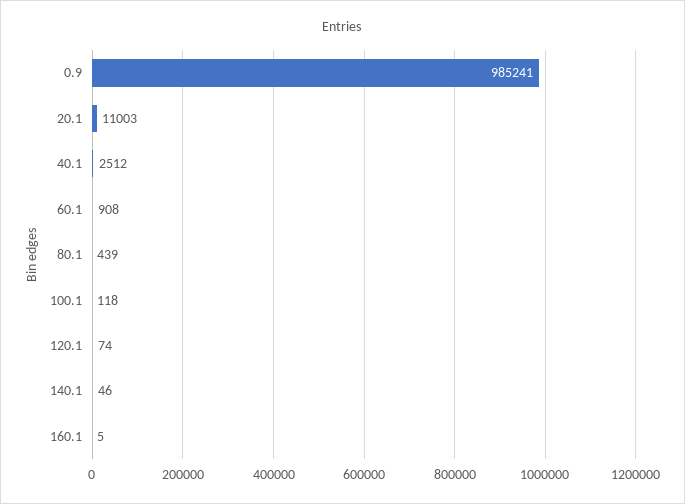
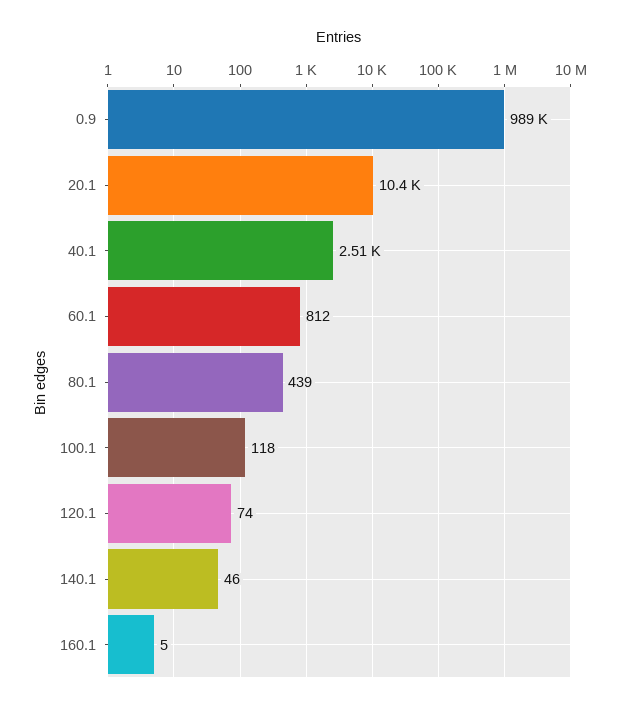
0.9: 985241 -> 989000
20.1: 11003 -> 10400
60.1: 908 -> 812

